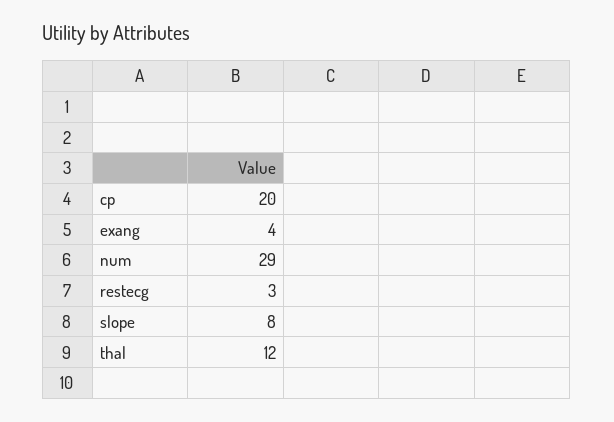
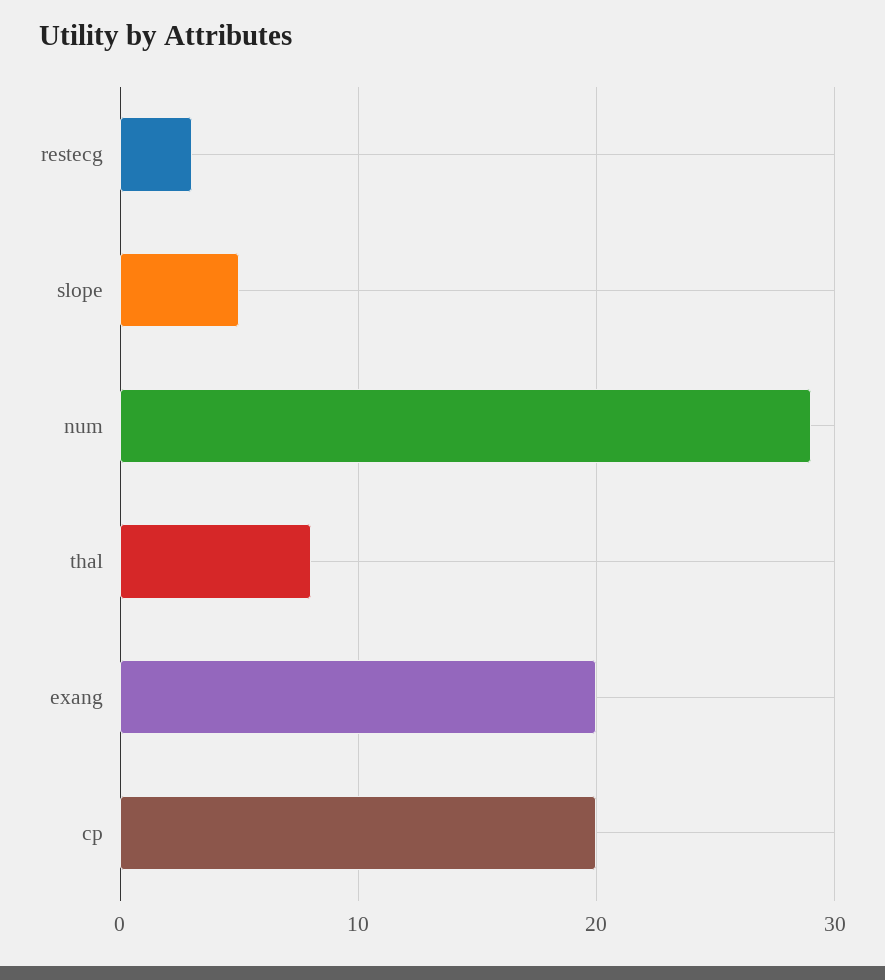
exang: 4 -> 20
slope: 8 -> 5
thal: 12 -> 8

